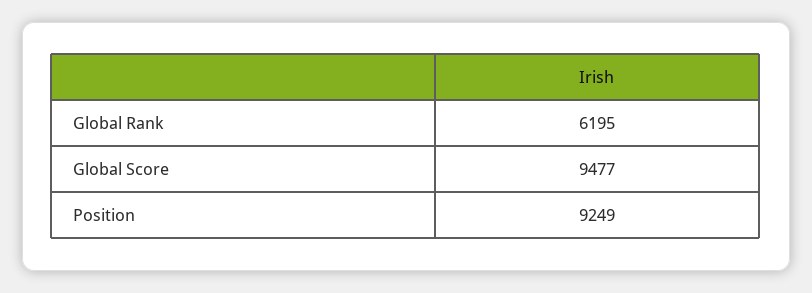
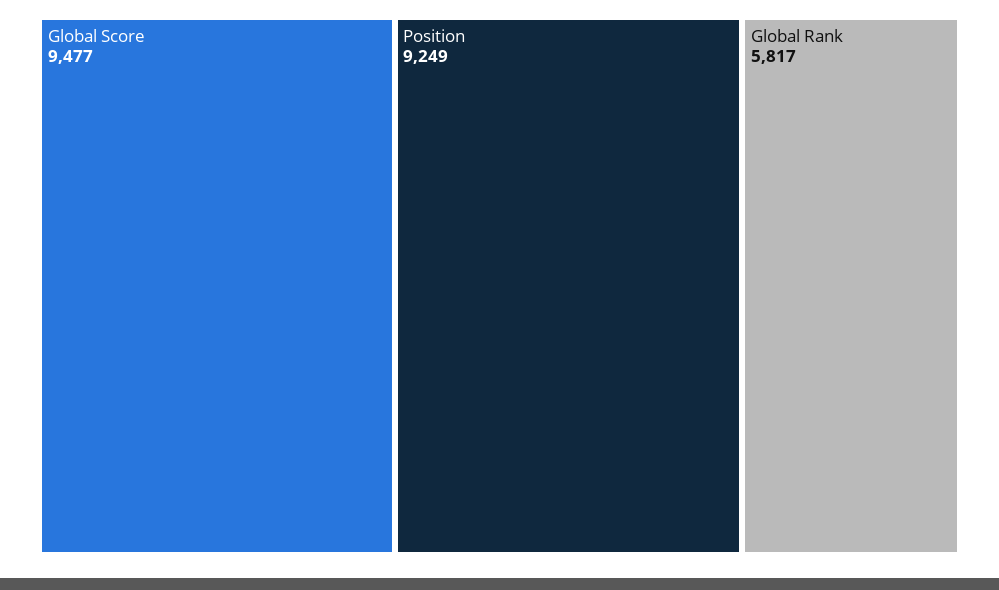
Global Rank: 6195 -> 5817

